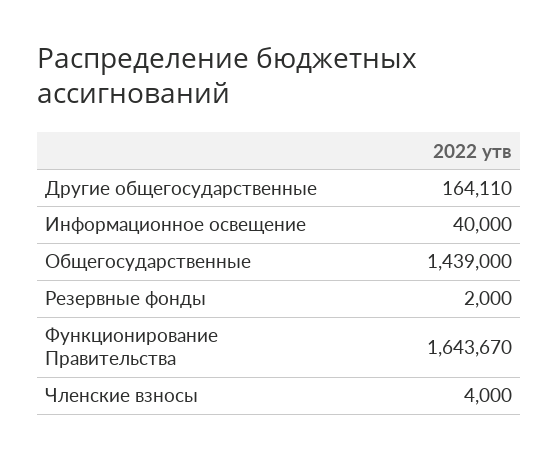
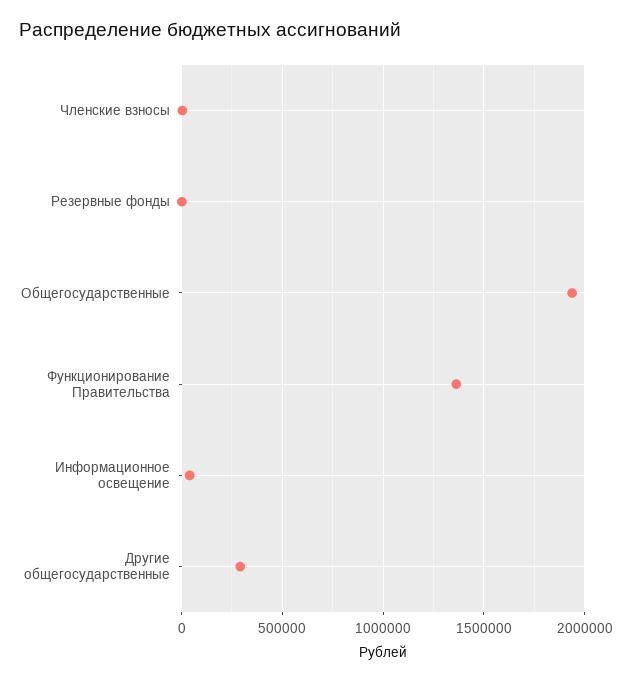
Другие общегосударственные: 164110 -> 300000
Общегосударственные: 1439000 -> 1950000
Функционирование Правительства: 1643670 -> 1350000

